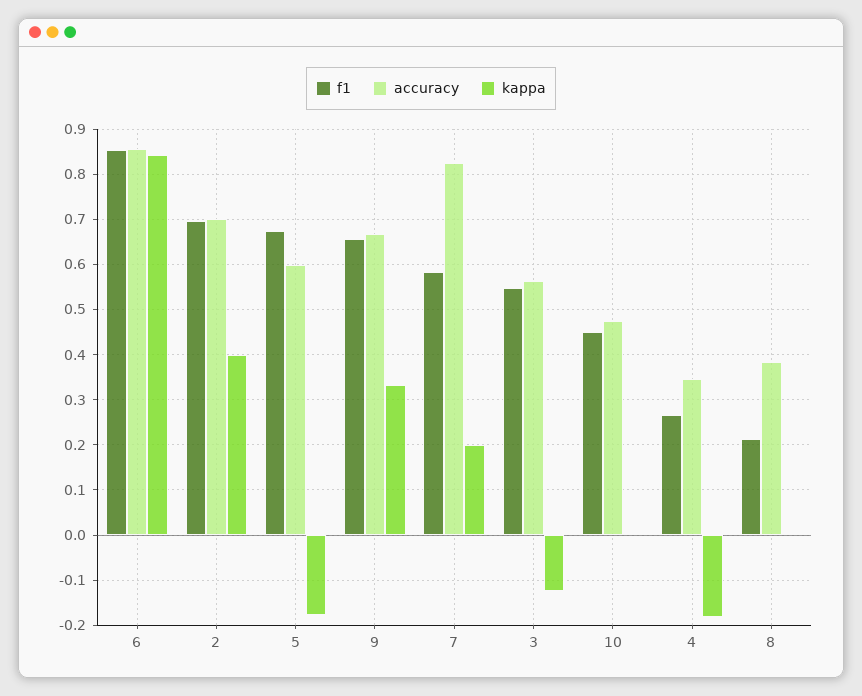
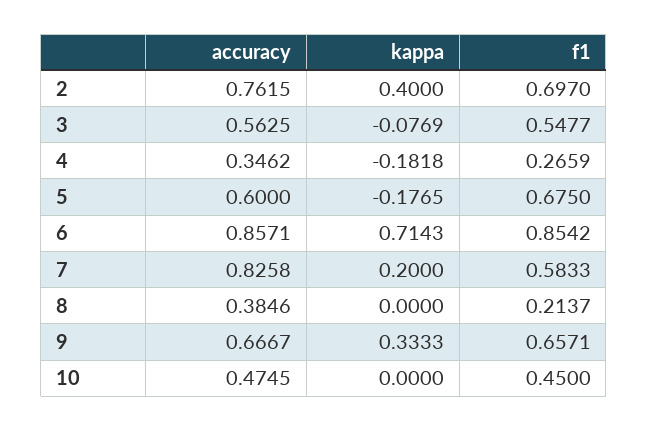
kappa, 6: 0.84 -> 0.7143
accuracy, 2: 0.7 -> 0.7615
kappa, 3: -0.12 -> -0.0769

